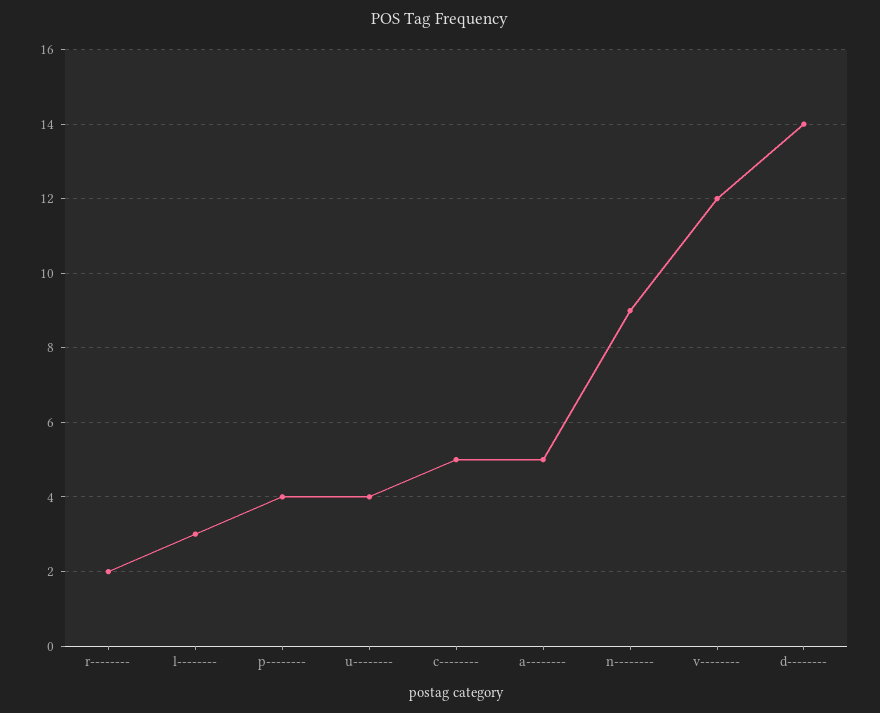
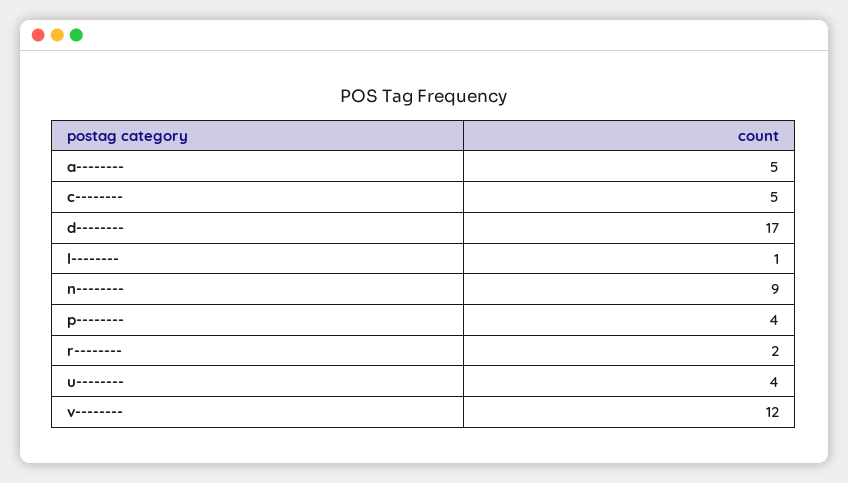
l--------: 3 -> 1
d--------: 14 -> 17

